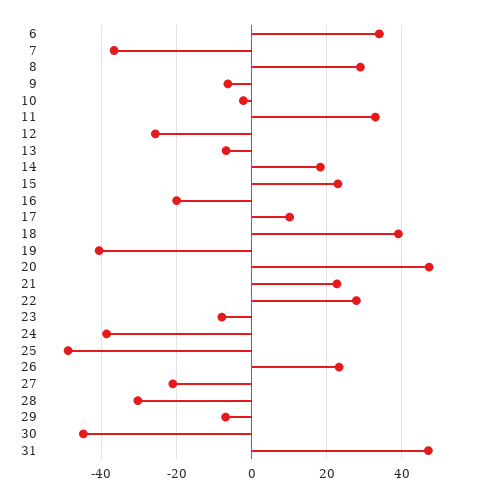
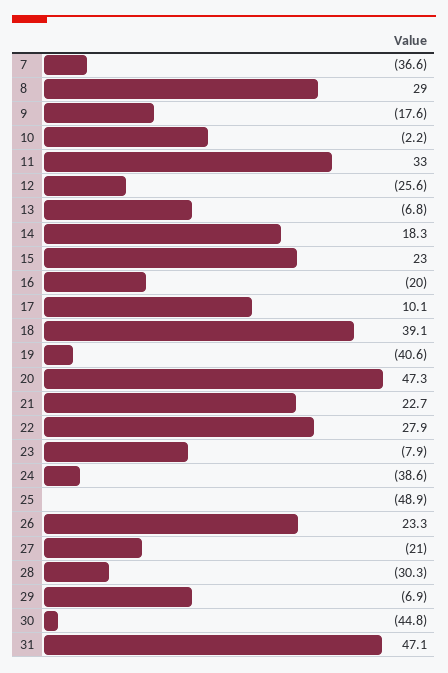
6: 34 -> none
9: -6 -> -17.6

